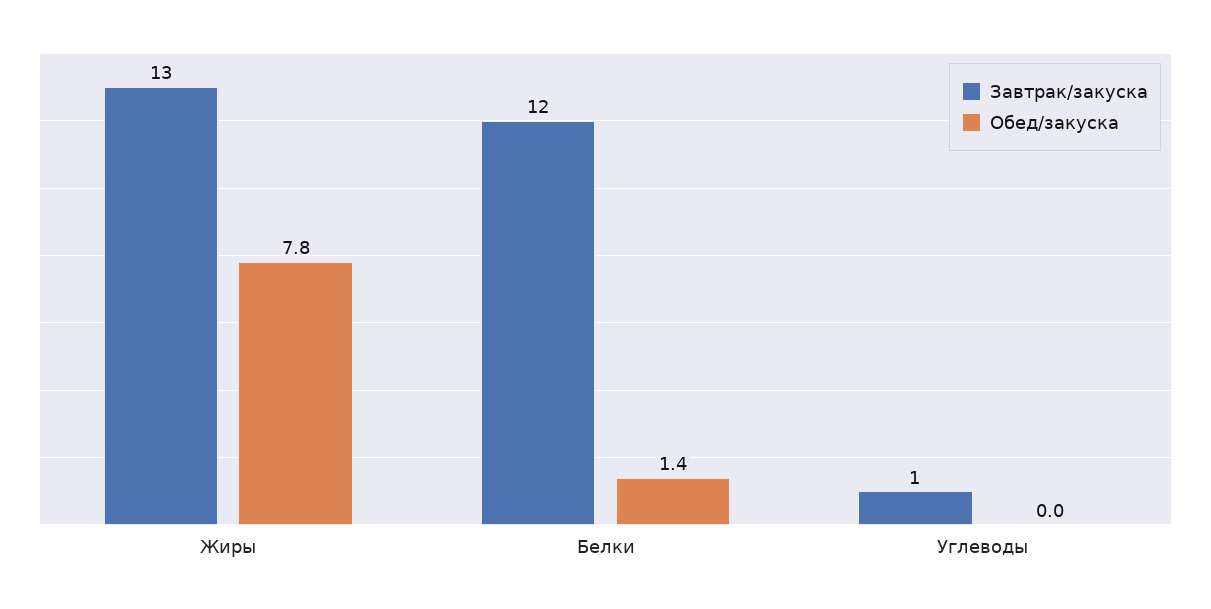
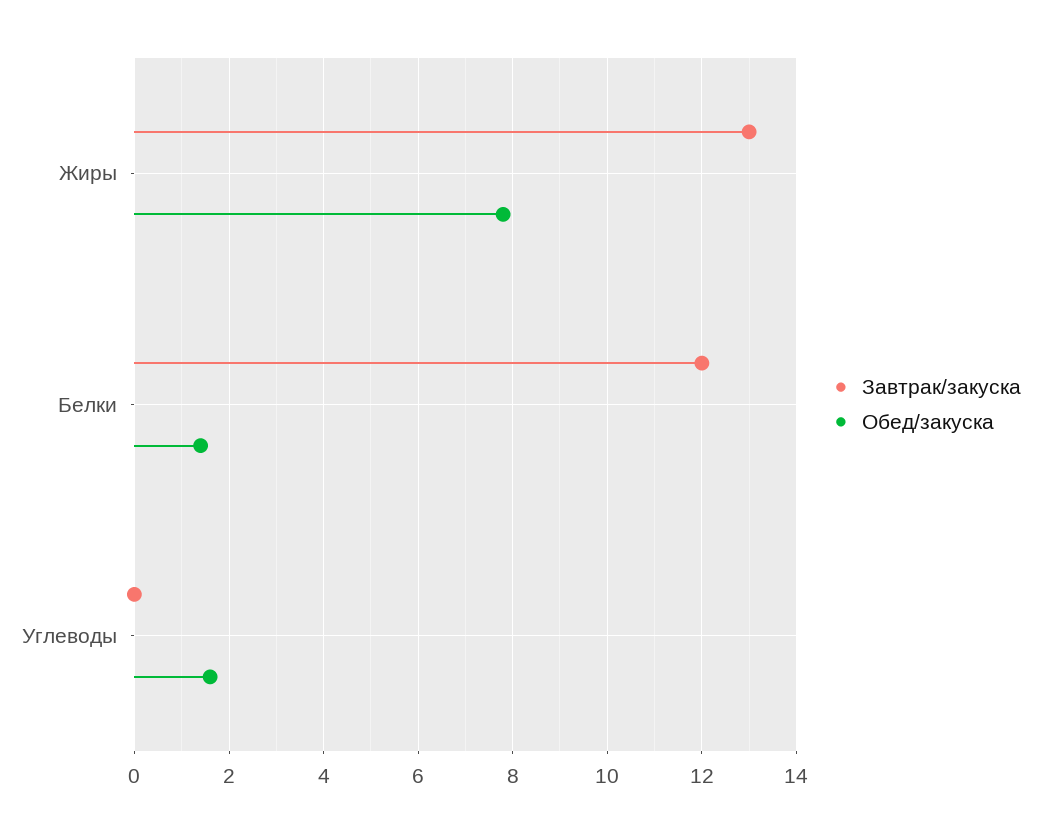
Завтрак/закуска, Углеводы: 1 -> 0
Обед/закуска, Углеводы: 0 -> 1.5

